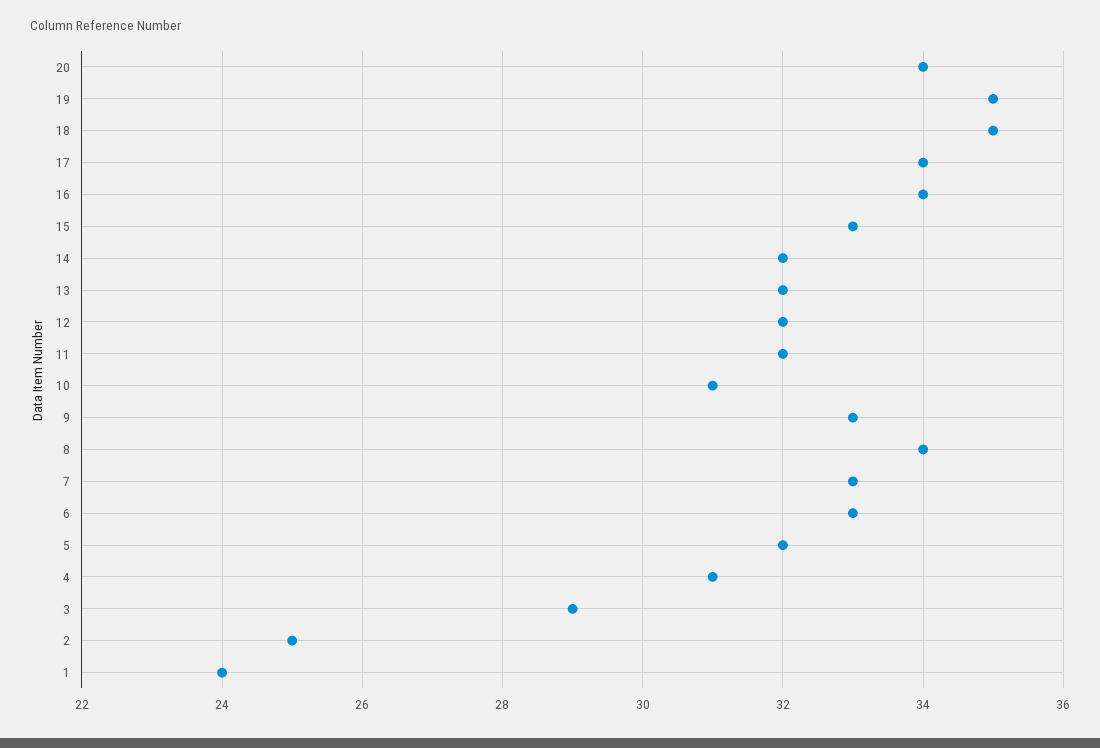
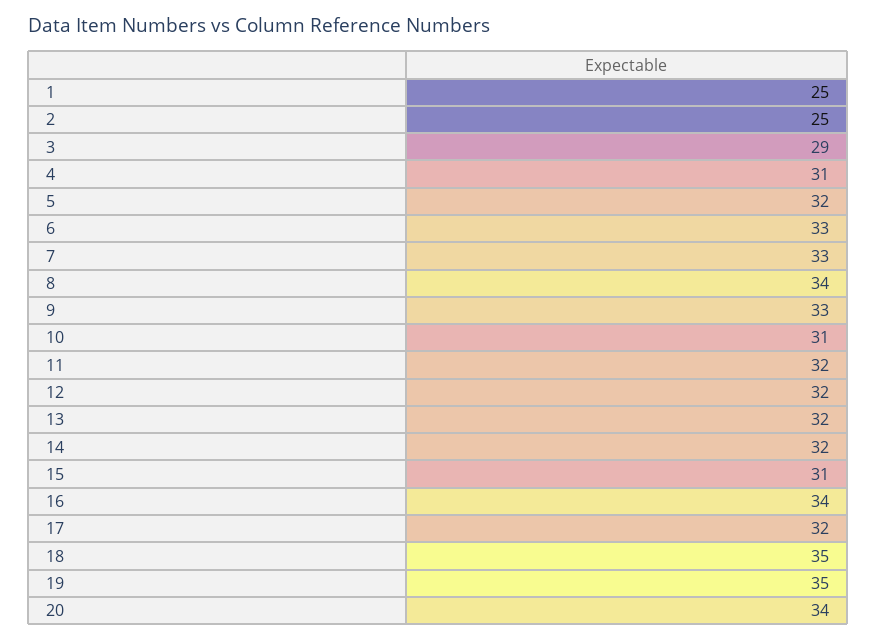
17: 34 -> 32
15: 33 -> 31
1: 24 -> 25

